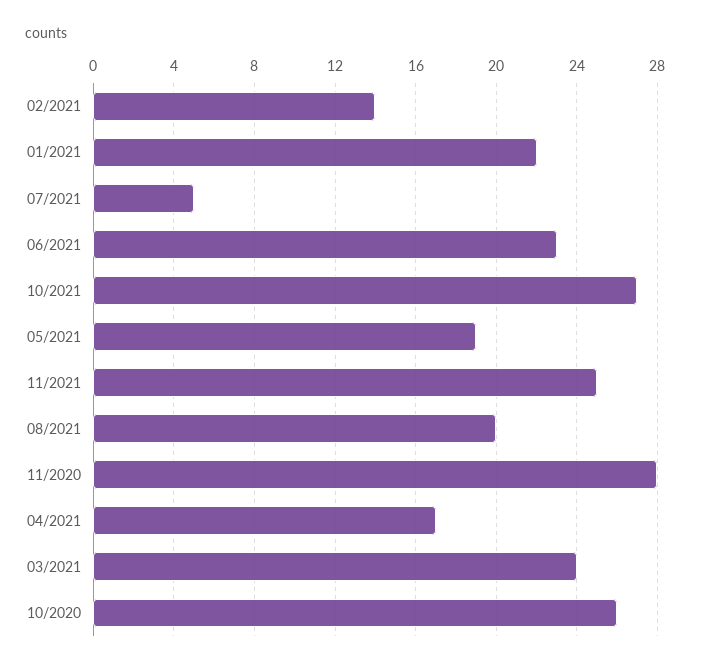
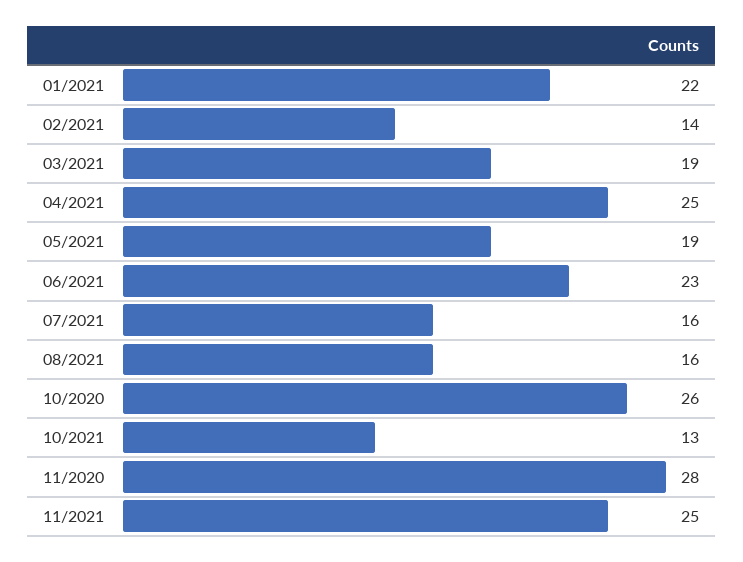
07/2021: 5 -> 16
10/2021: 27 -> 13
08/2021: 20 -> 16
04/2021: 17 -> 25
03/2021: 24 -> 19

